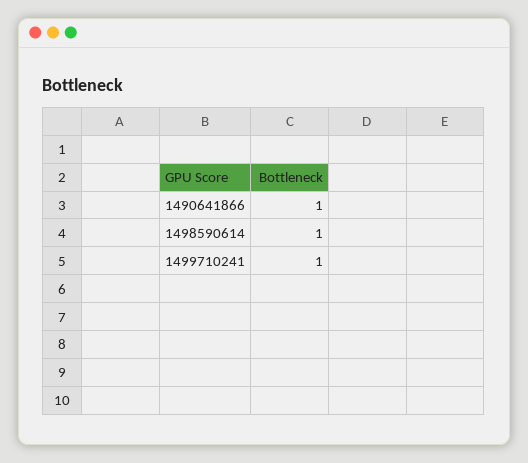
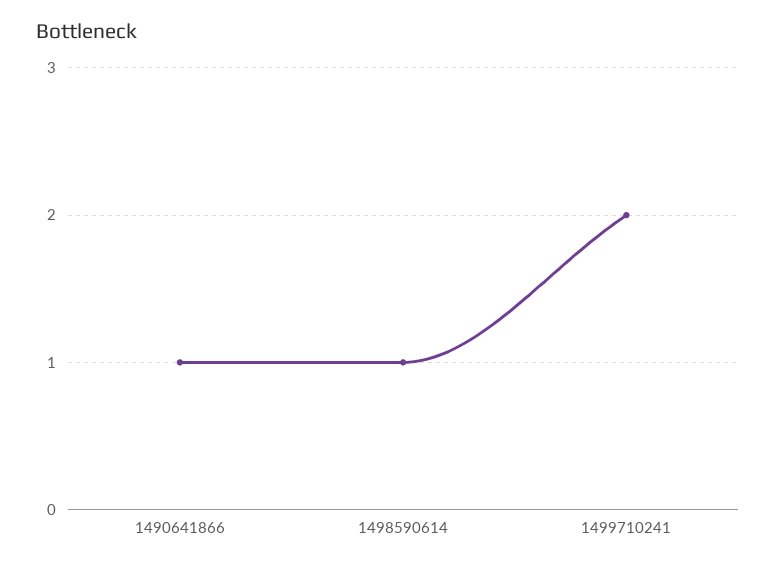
1499710241: 1 -> 2

